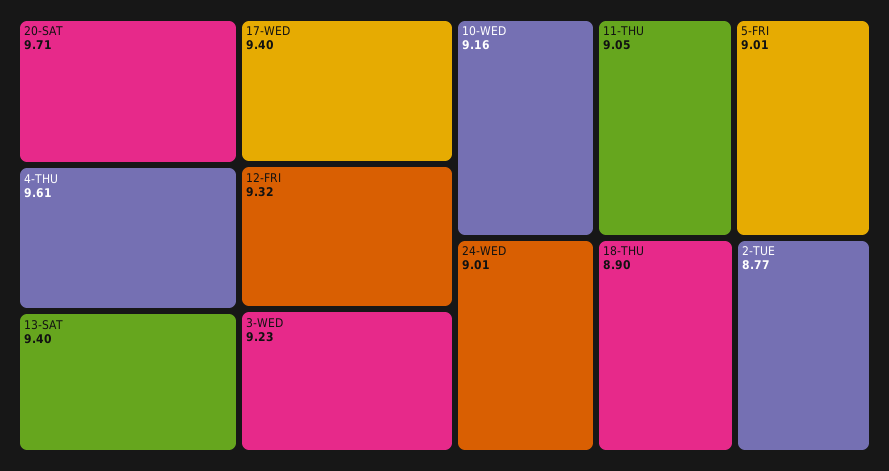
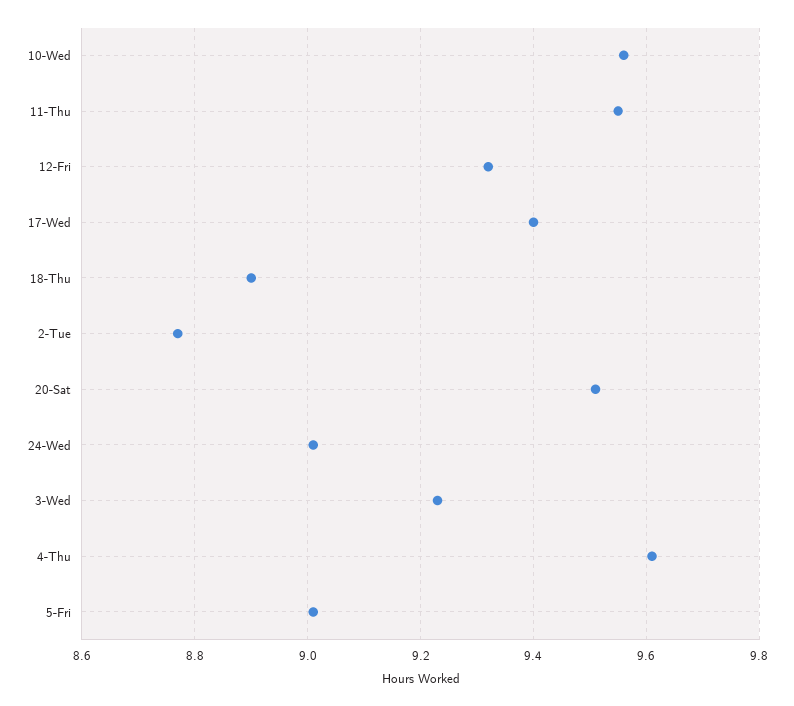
20-SAT: 9.71 -> 9.5
13-SAT: 9.4 -> none
10-WED: 9.16 -> 9.55
11-THU: 9.05 -> 9.55

